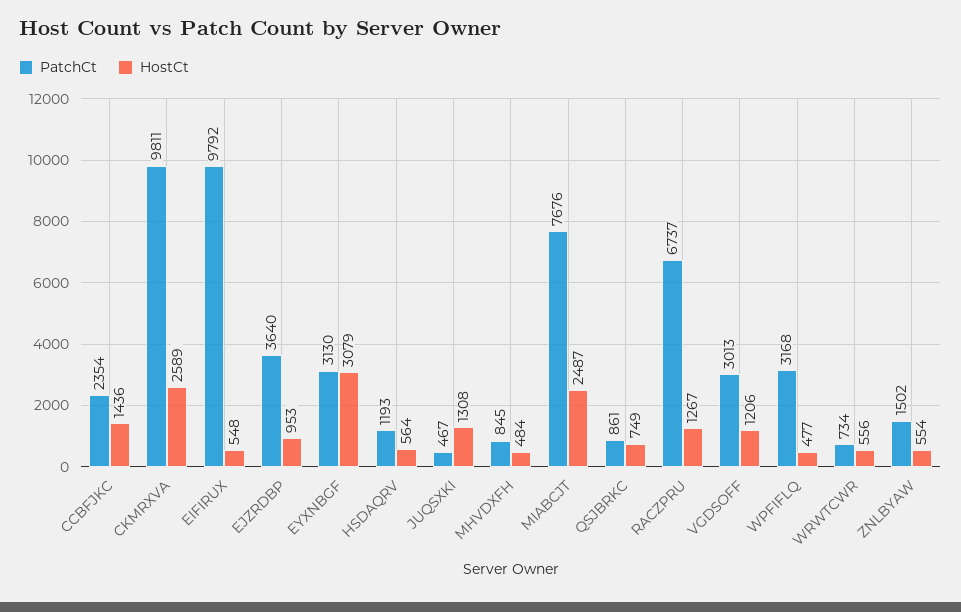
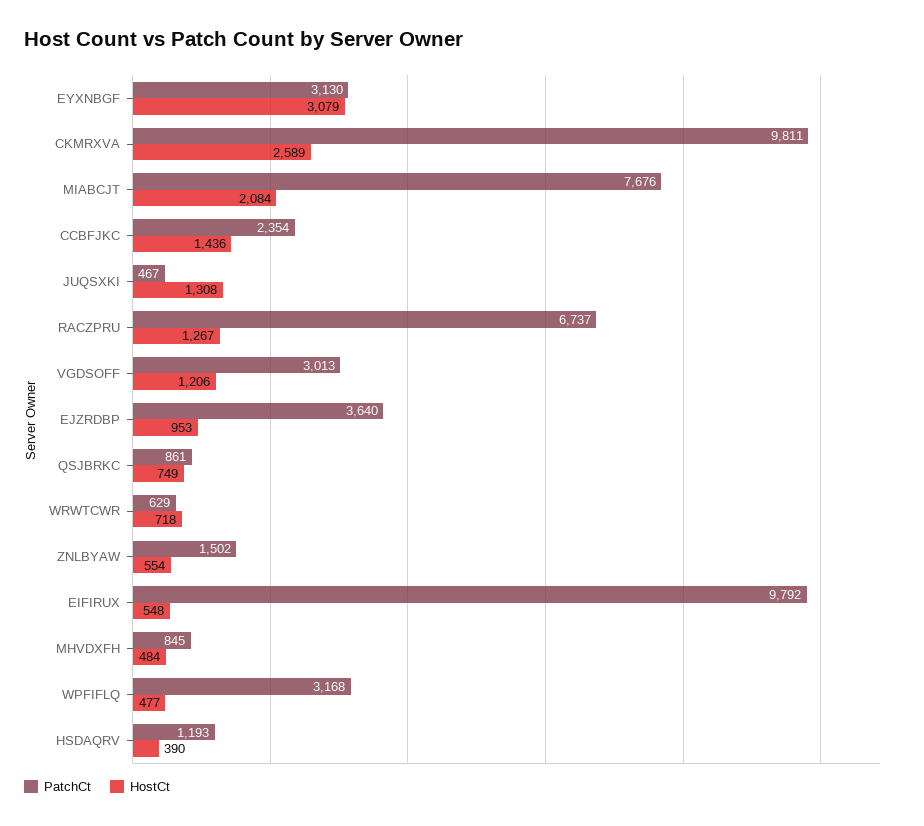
HostCt, HSDAQRV: 564 -> 390
HostCt, MIABCJT: 2487 -> 2084
PatchCt, WRWTCWR: 734 -> 629
HostCt, WRWTCWR: 556 -> 718

